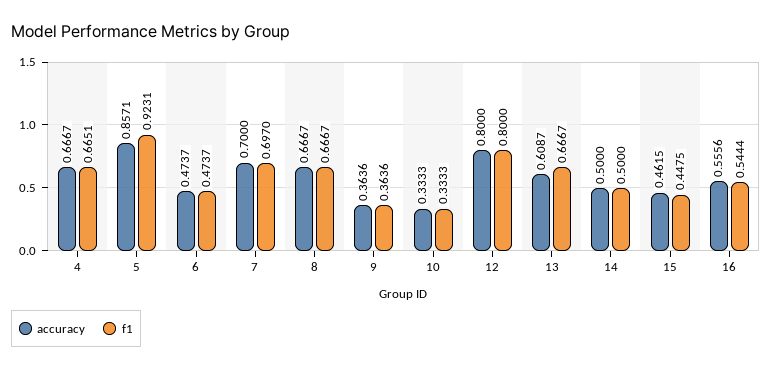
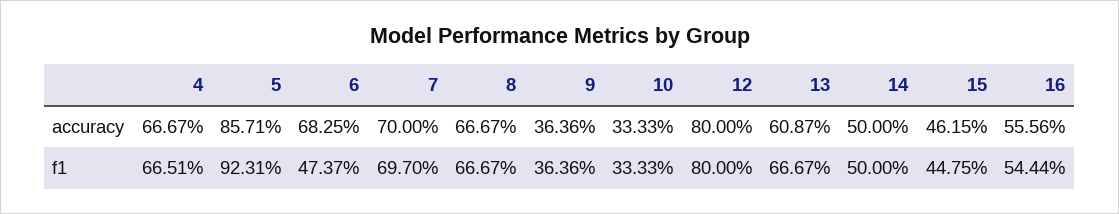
accuracy, 6: 0.4737 -> 0.6825

